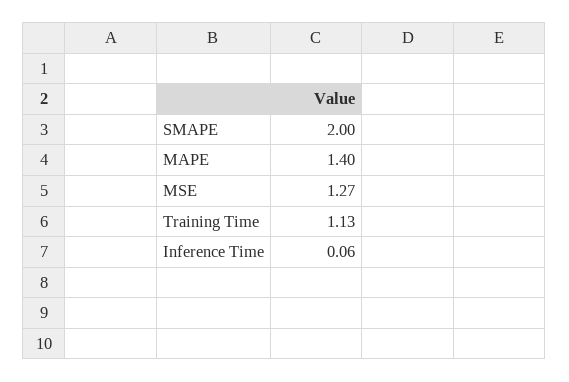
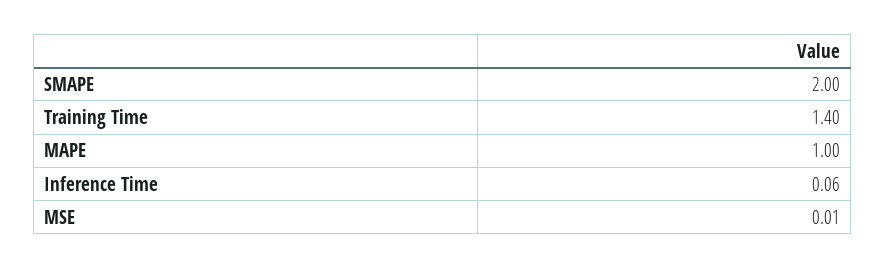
MAPE: 1.4 -> 1
MSE: 1.27 -> 0.01
Training Time: 1.13 -> 1.4

